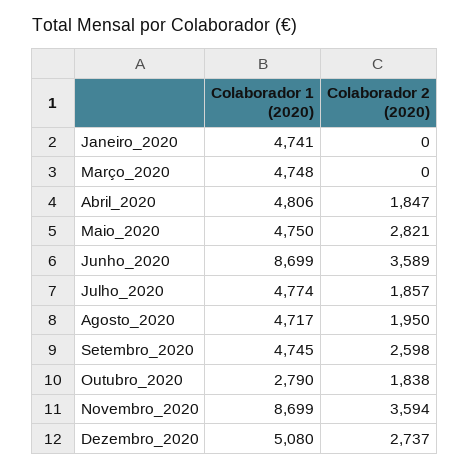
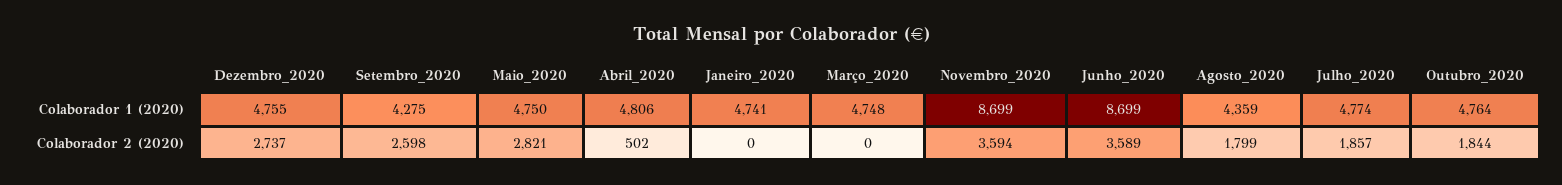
Colaborador 2 (2020), Abril_2020: 1847 -> 502
Colaborador 1 (2020), Agosto_2020: 4717 -> 4359
Colaborador 2 (2020), Agosto_2020: 1950 -> 1799
Colaborador 1 (2020), Setembro_2020: 4745 -> 4275
Colaborador 1 (2020), Outubro_2020: 2790 -> 4764
Colaborador 2 (2020), Outubro_2020: 1838 -> 1844
Colaborador 1 (2020), Dezembro_2020: 5080 -> 4755

